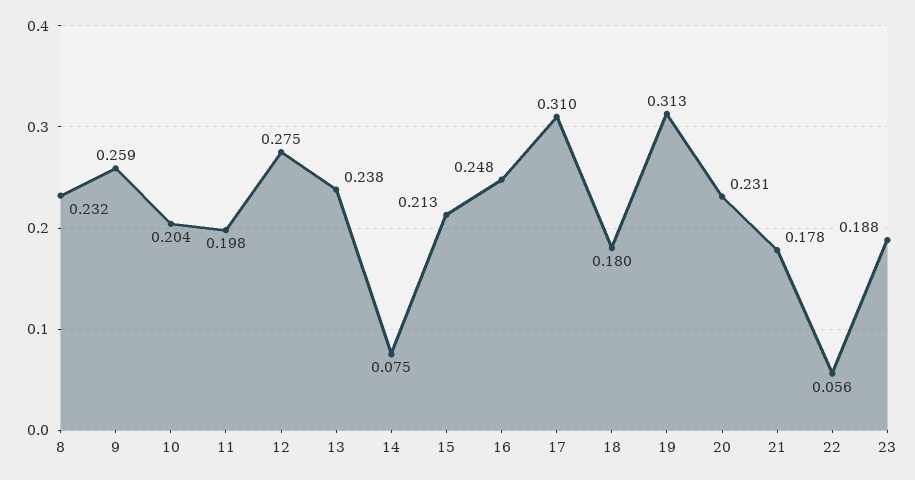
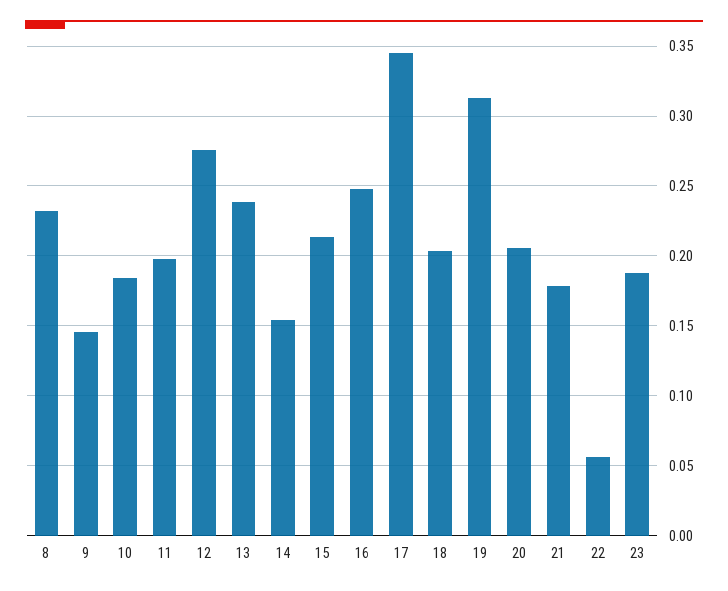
9: 0.259 -> 0.145
10: 0.204 -> 0.185
14: 0.075 -> 0.155
17: 0.31 -> 0.345
18: 0.18 -> 0.205
20: 0.231 -> 0.205

